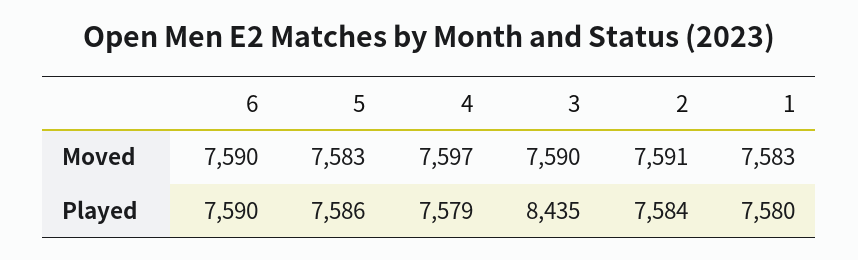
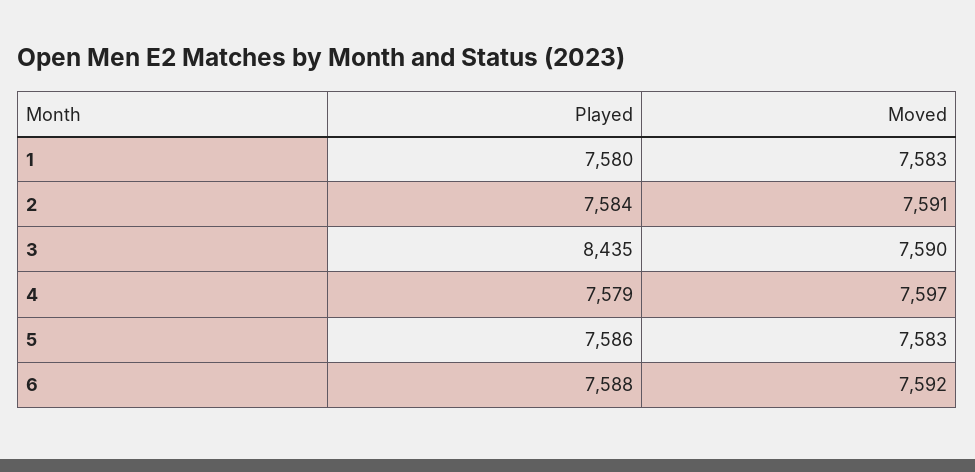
6, Moved: 7590 -> 7592
6, Played: 7590 -> 7588

